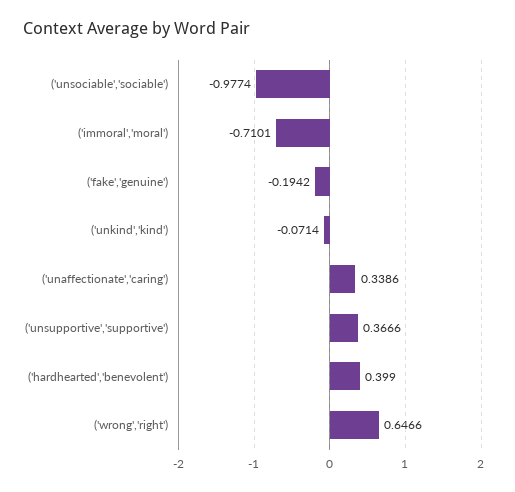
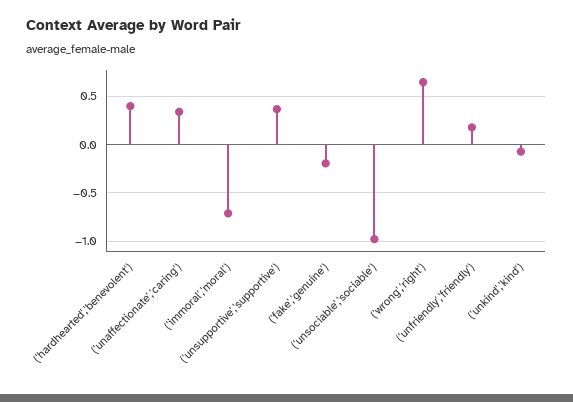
('unfriendly','friendly'): none -> 0.2

